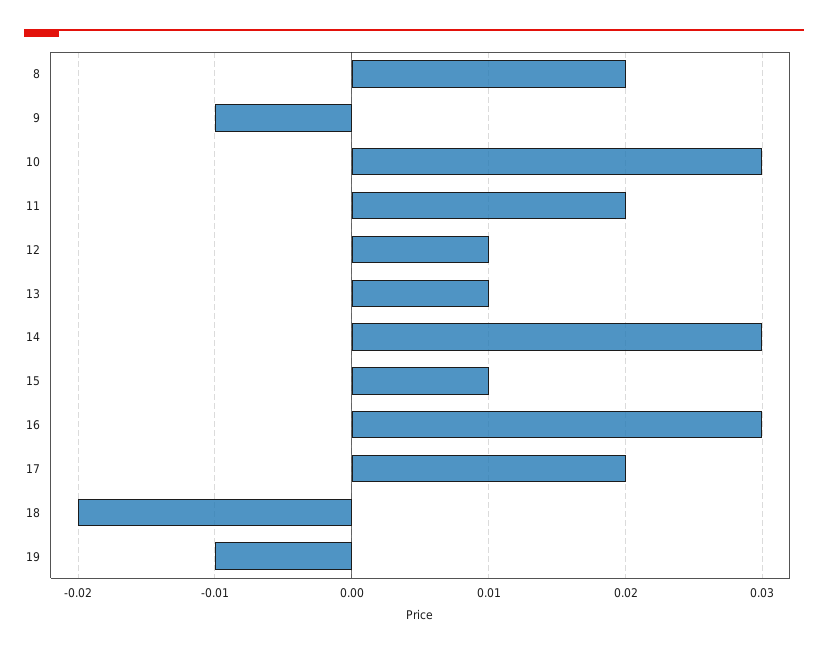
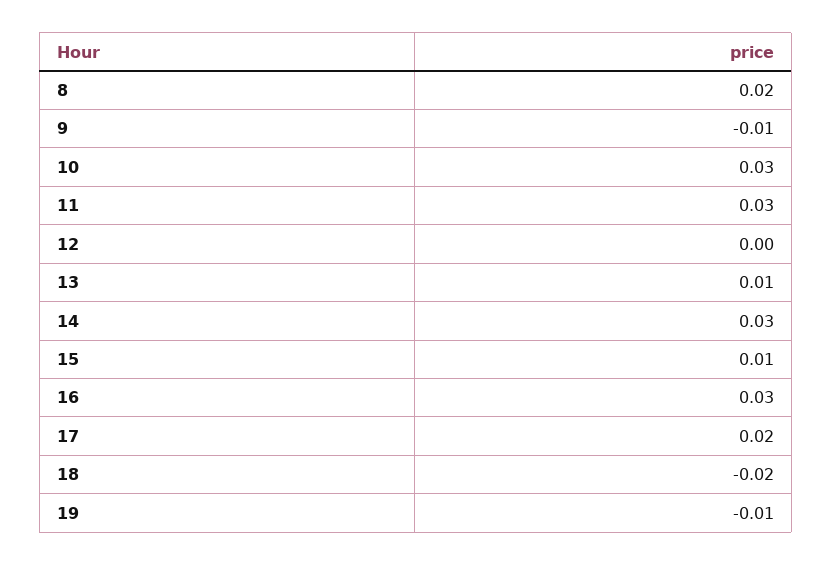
11: 0.02 -> 0.03
12: 0.01 -> 0

